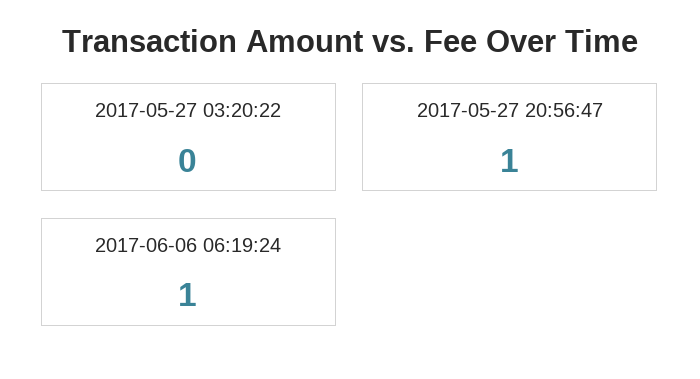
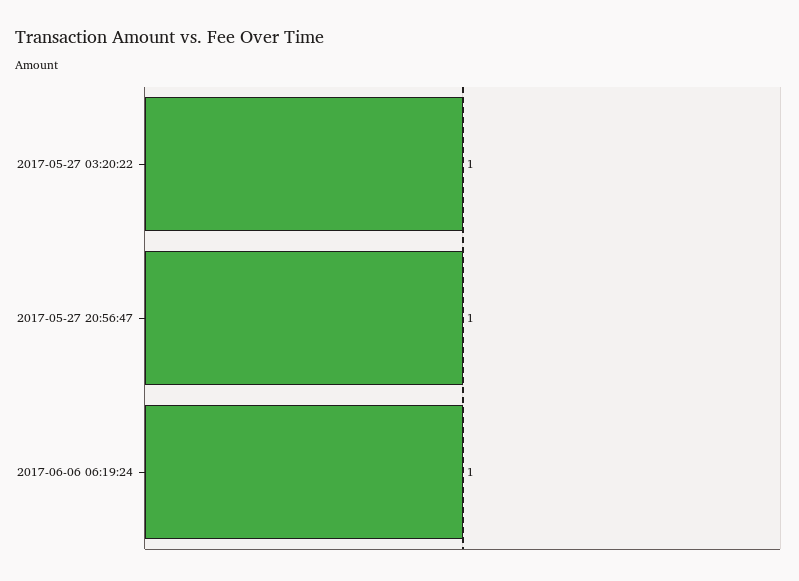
2017-05-27 03:20:22: 0 -> 1

